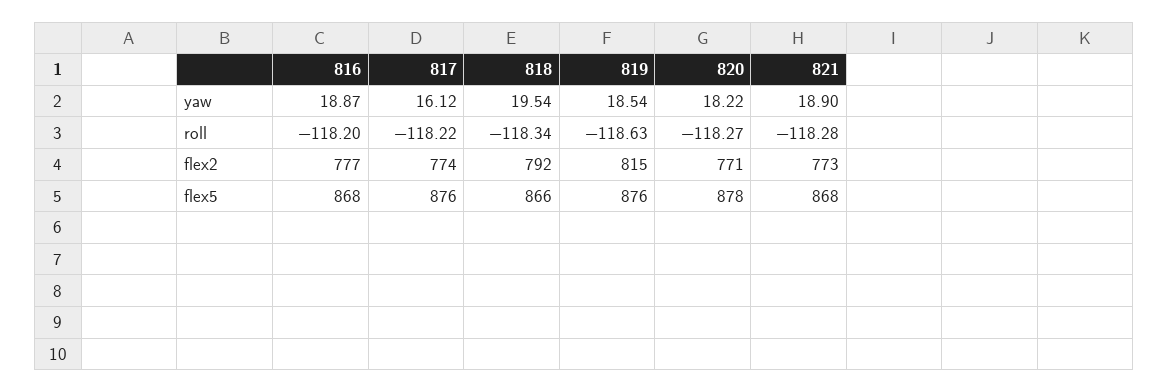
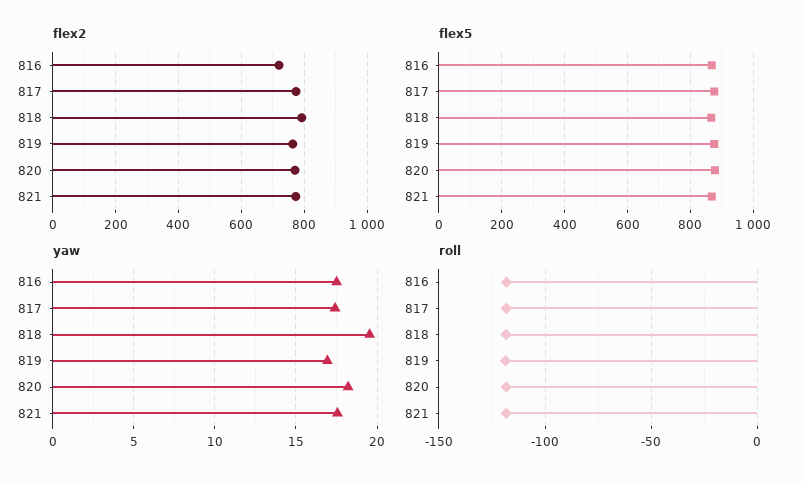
yaw, 816: 18.87 -> 17.5
yaw, 817: 16.12 -> 17.5
yaw, 819: 18.54 -> 17
yaw, 821: 18.9 -> 17.5
flex2, 816: 777 -> 720
flex2, 819: 815 -> 760

